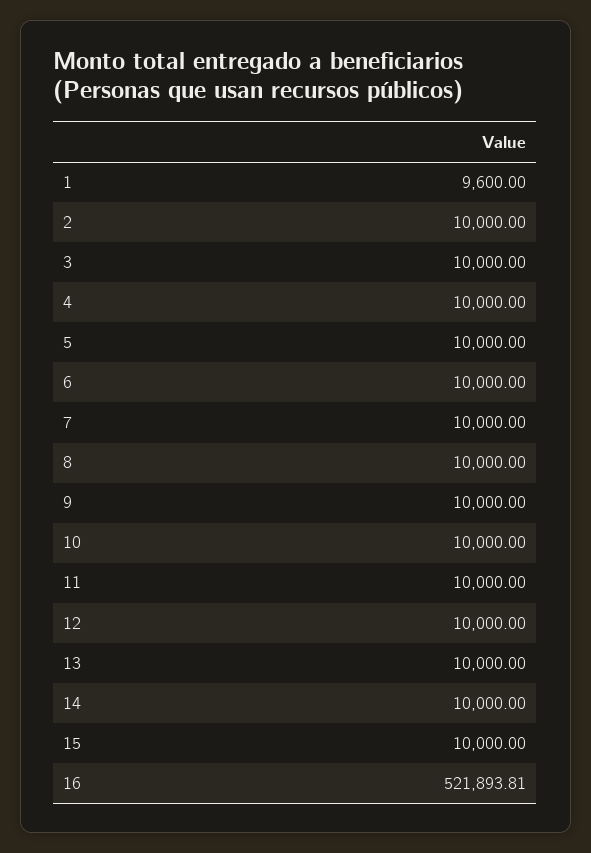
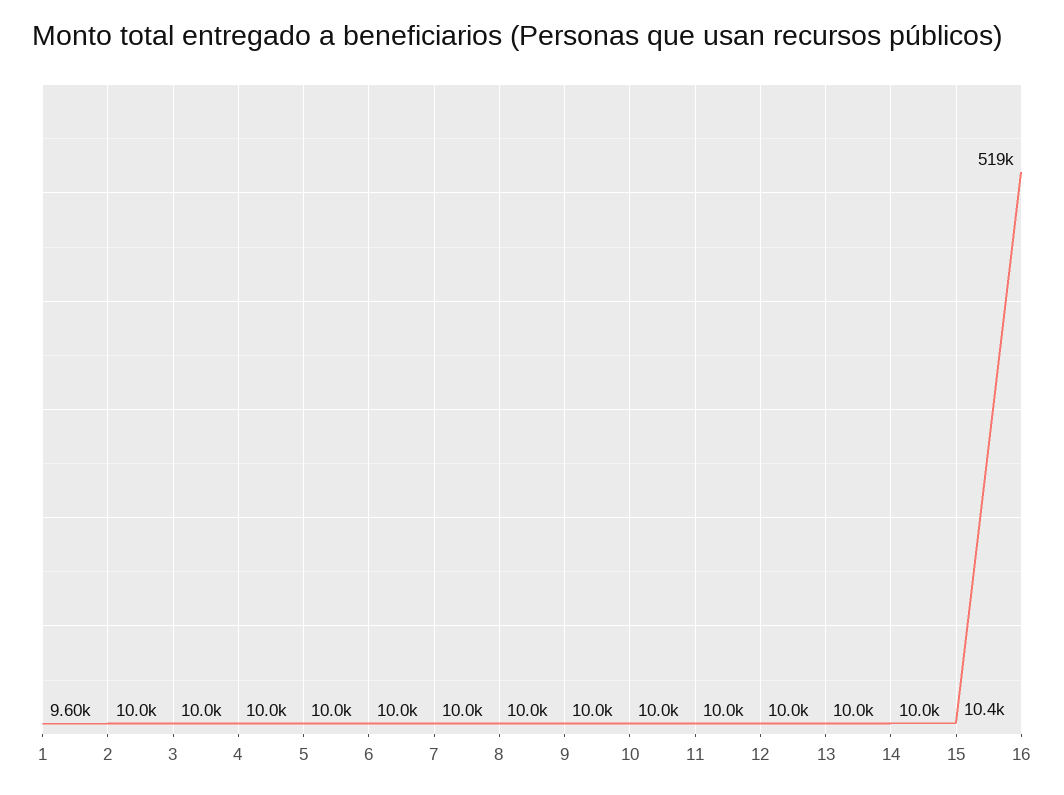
15: 10000 -> 10400
16: 521893.81 -> 519000

